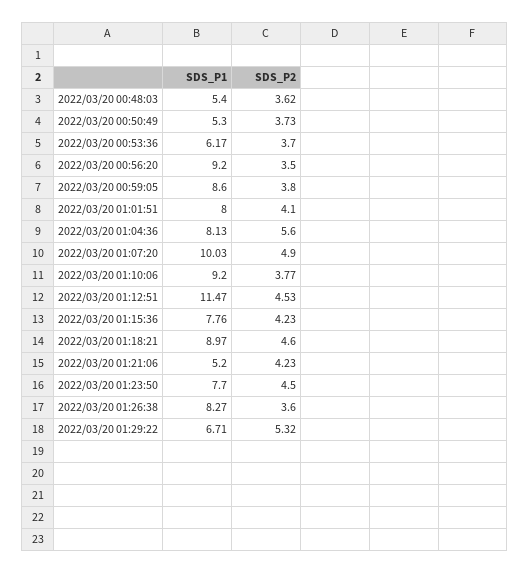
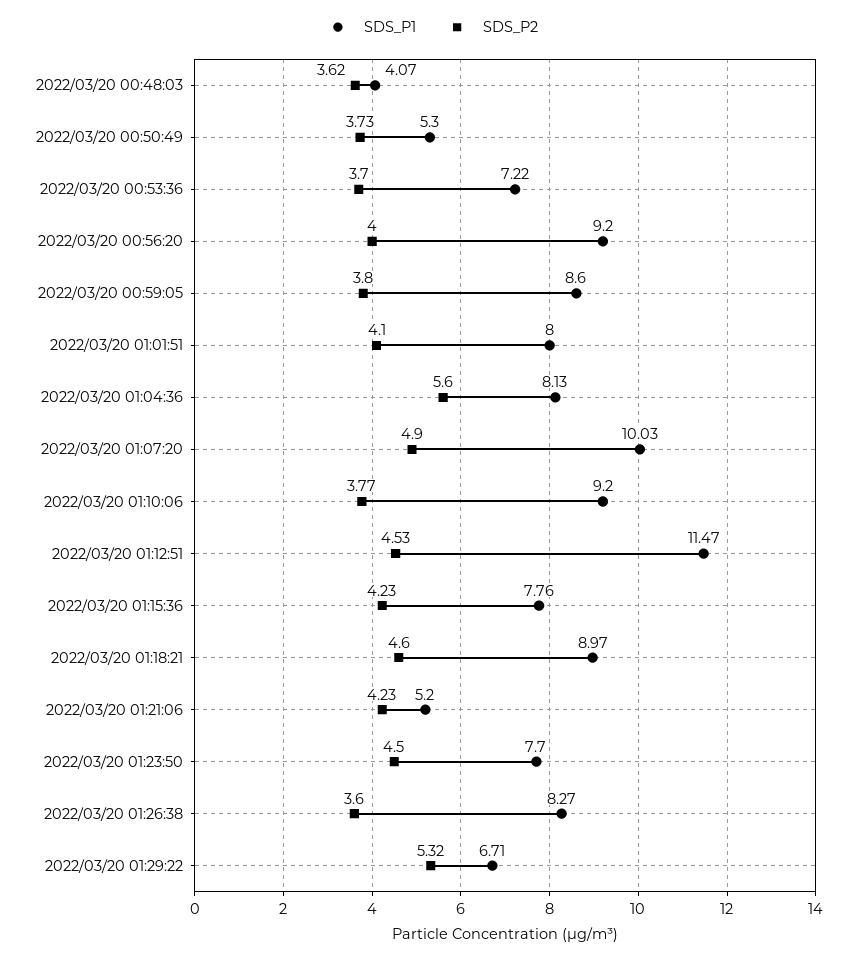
SDS_P1, 2022/03/20 00:48:03: 5.4 -> 4.07
SDS_P1, 2022/03/20 00:53:36: 6.17 -> 7.22
SDS_P2, 2022/03/20 00:56:20: 3.5 -> 4

